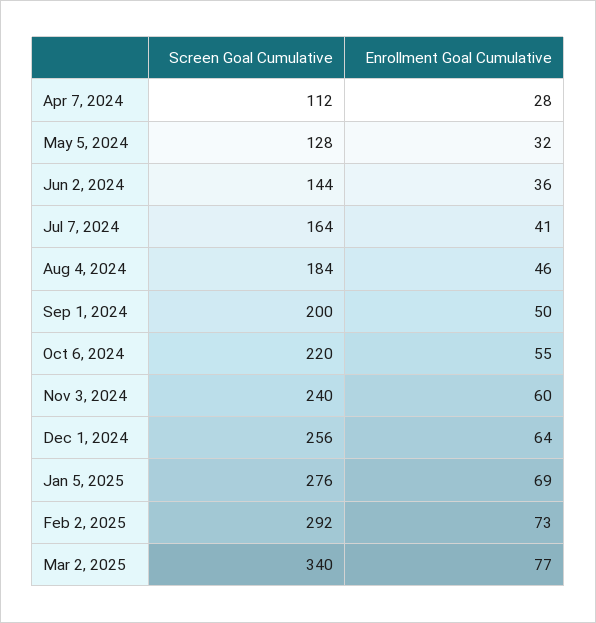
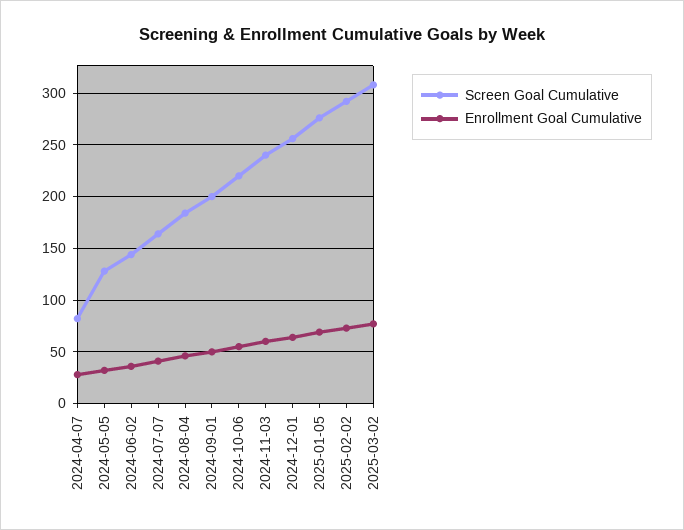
Screen Goal Cumulative, Apr 7, 2024: 112 -> 80
Screen Goal Cumulative, Mar 2, 2025: 340 -> 310

